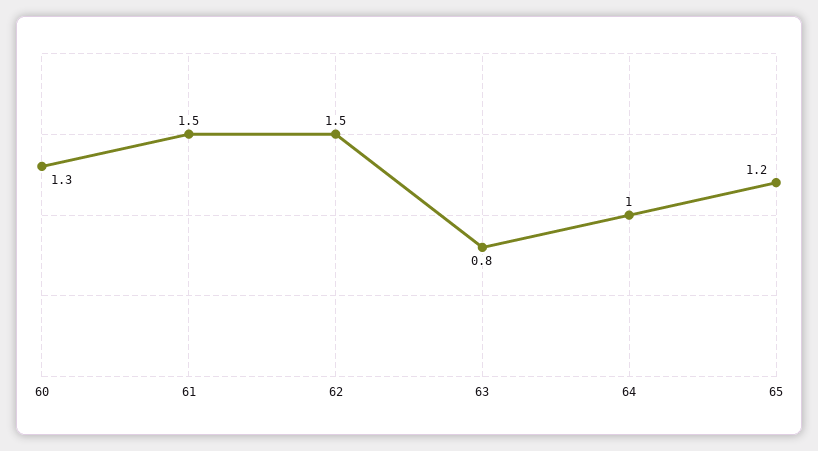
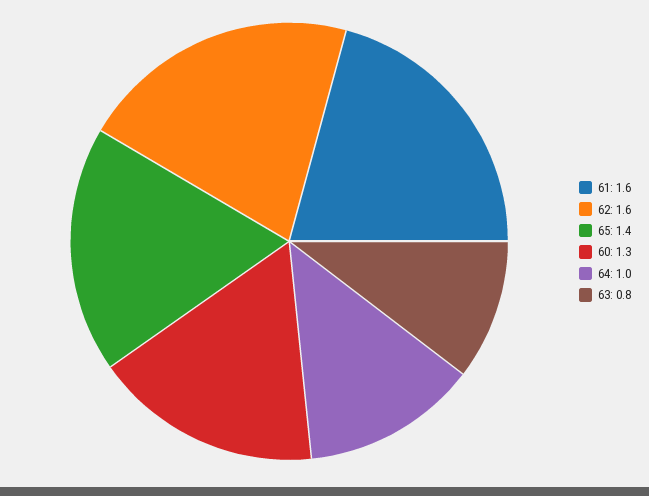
61: 1.5 -> 1.6
62: 1.5 -> 1.6
65: 1.2 -> 1.4

